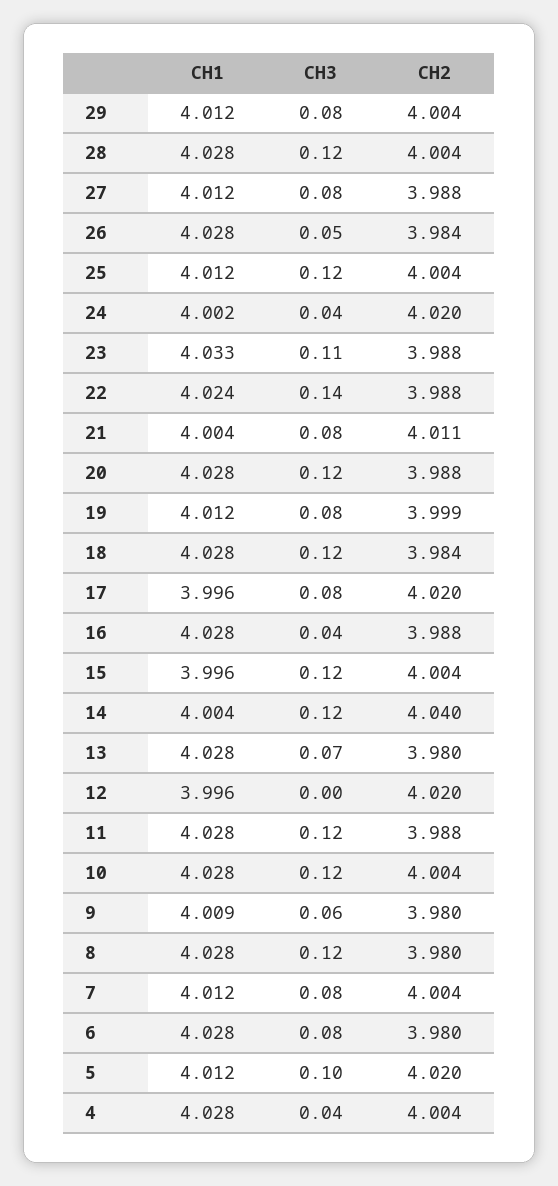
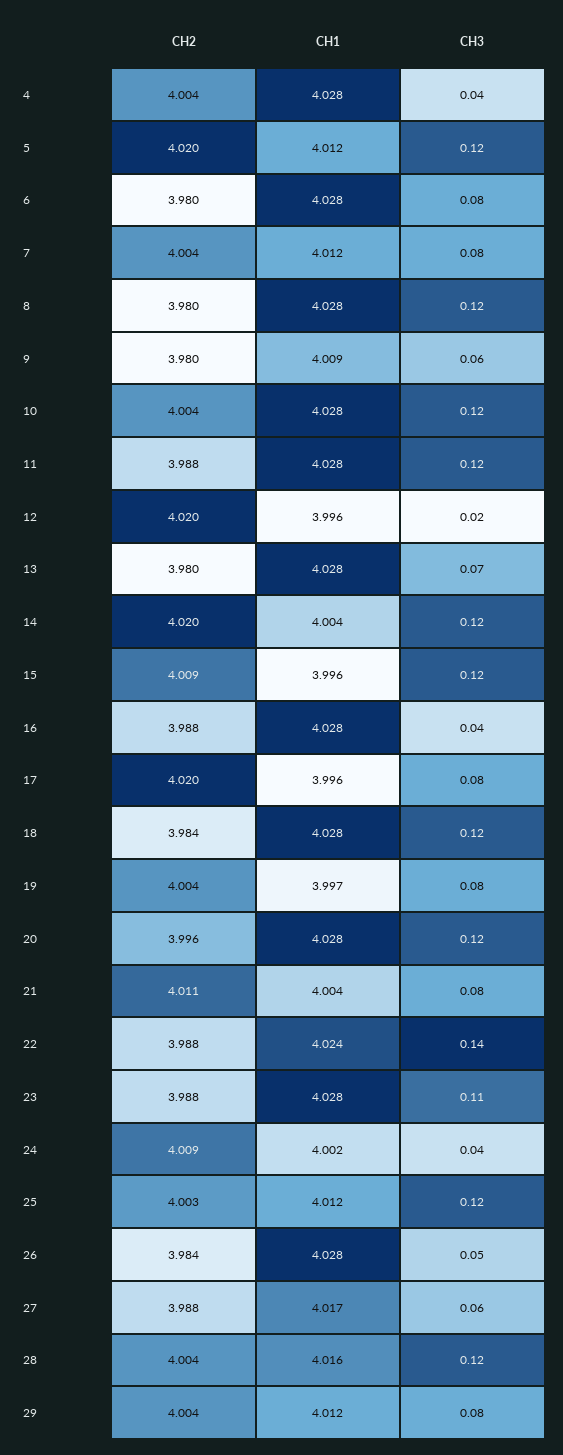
CH1, 28: 4.028 -> 4.016
CH1, 27: 4.012 -> 4.017
CH3, 27: 0.08 -> 0.06
CH2, 25: 4.004 -> 4.003
CH2, 24: 4.02 -> 4.009
CH1, 23: 4.033 -> 4.028
CH2, 20: 3.988 -> 3.996
CH1, 19: 4.012 -> 3.997
CH2, 19: 3.999 -> 4.004
CH2, 15: 4.004 -> 4.009
CH2, 14: 4.04 -> 4.02
CH3, 12: 0 -> 0.02
CH3, 5: 0.1 -> 0.12

